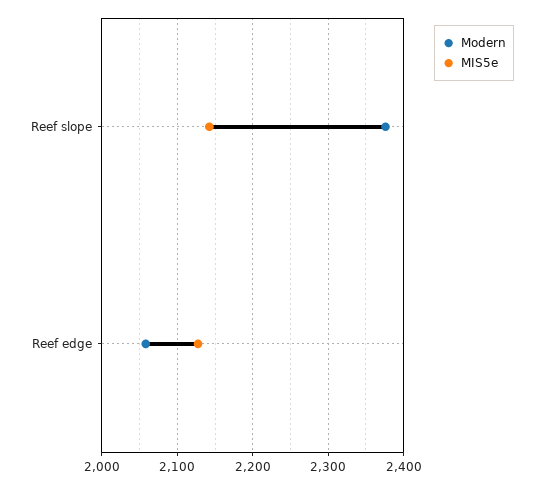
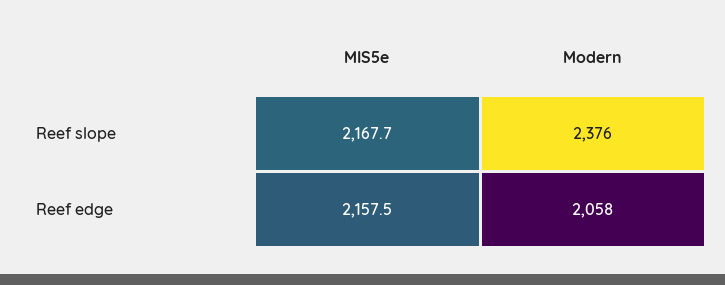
MIS5e, Reef slope: 2140 -> 2167.7
MIS5e, Reef edge: 2130 -> 2157.5

